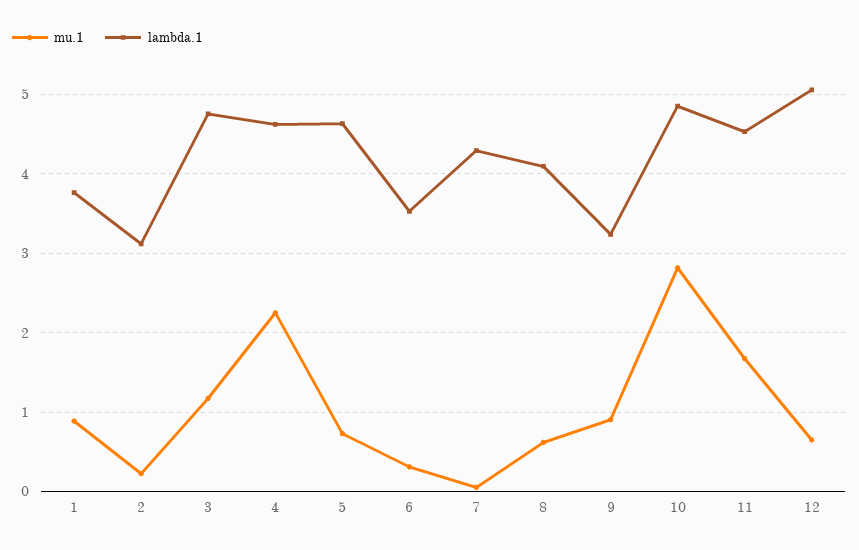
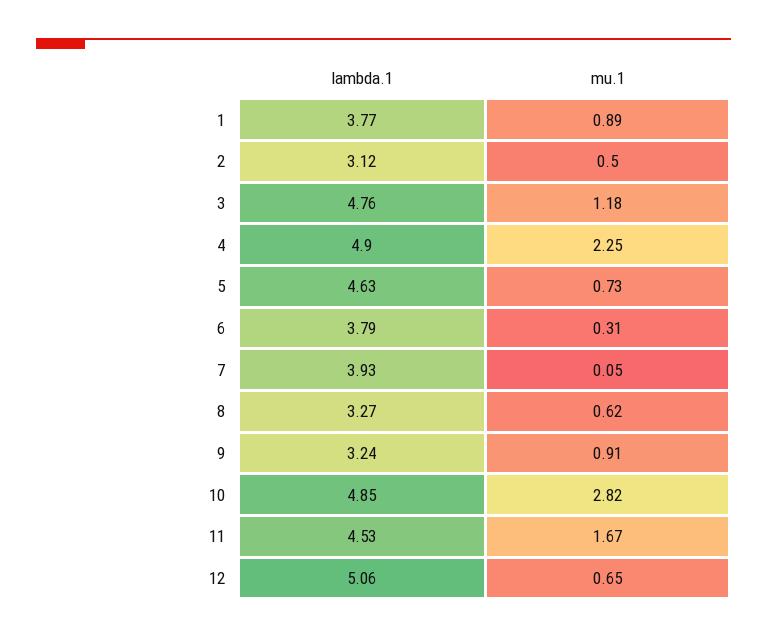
mu.1, 2: 0.2 -> 0.5
lambda.1, 4: 4.6 -> 4.9
lambda.1, 6: 3.5 -> 3.79
lambda.1, 7: 4.3 -> 3.93
lambda.1, 8: 4.1 -> 3.27

